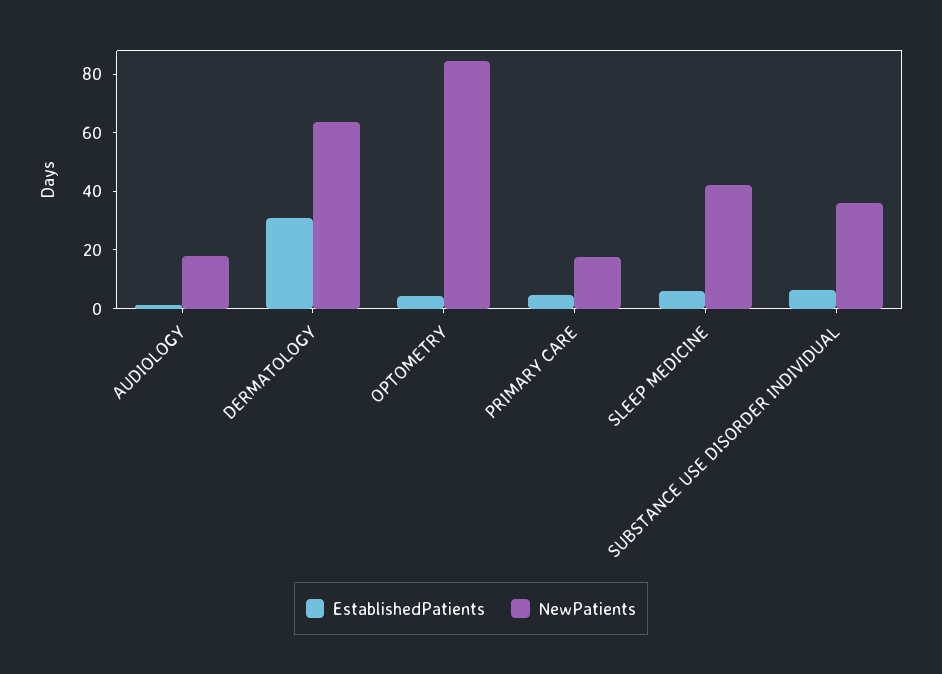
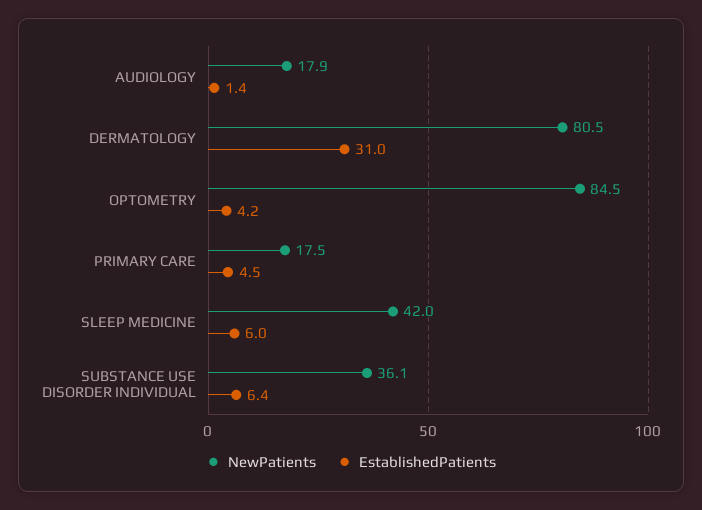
NewPatients, DERMATOLOGY: 65 -> 80.5

